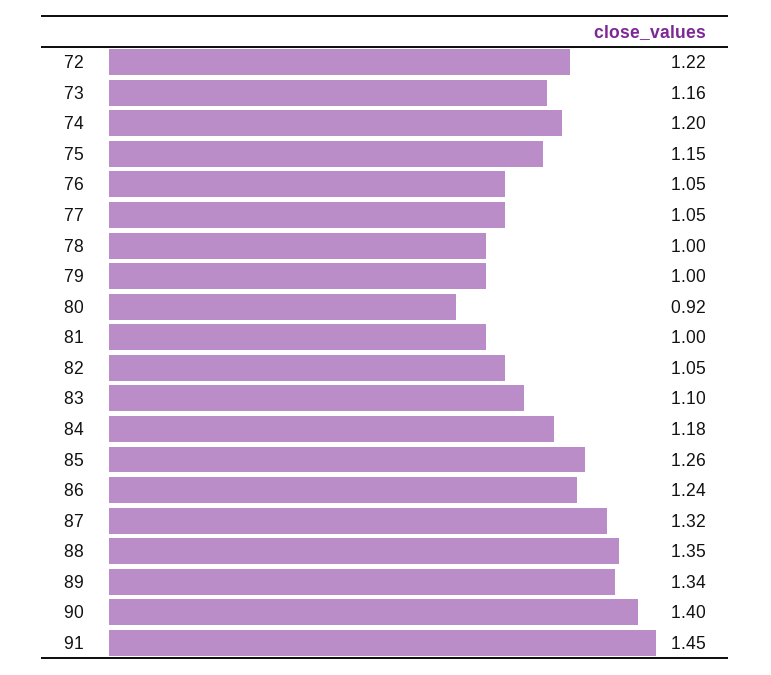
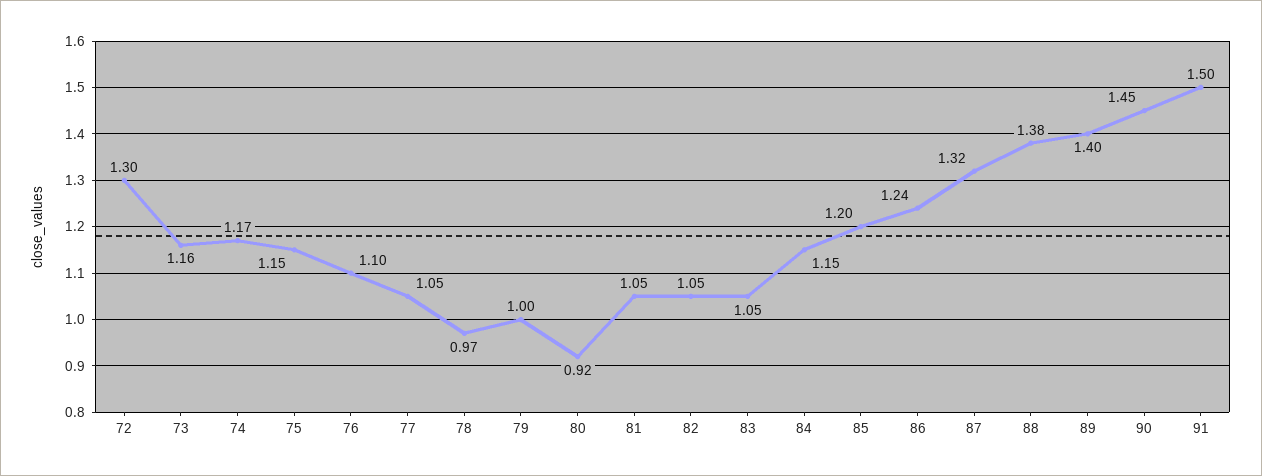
72: 1.22 -> 1.3
74: 1.2 -> 1.17
76: 1.05 -> 1.1
78: 1 -> 0.97
81: 1 -> 1.05
83: 1.1 -> 1.05
84: 1.18 -> 1.15
85: 1.26 -> 1.2
88: 1.35 -> 1.38
89: 1.34 -> 1.4
90: 1.4 -> 1.45
91: 1.45 -> 1.5

